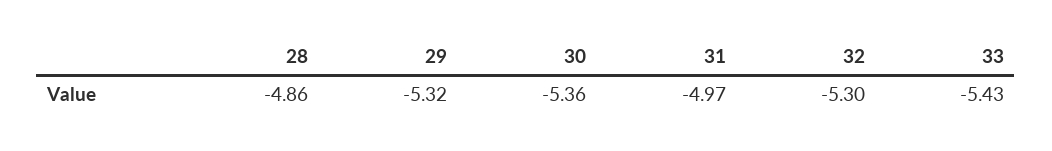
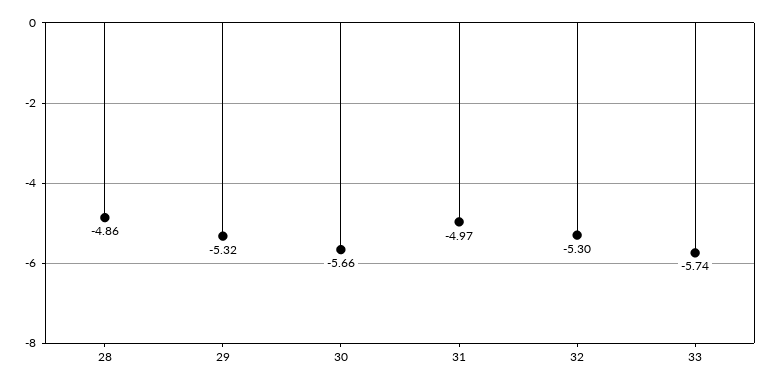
30: -5.36 -> -5.66
33: -5.43 -> -5.74

